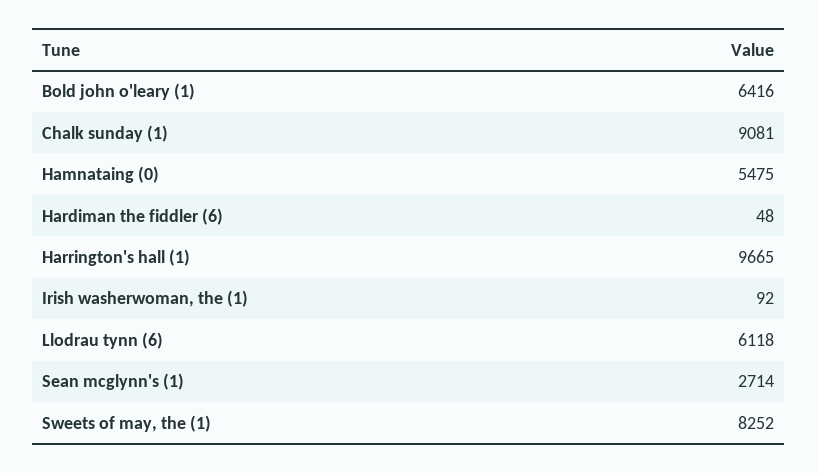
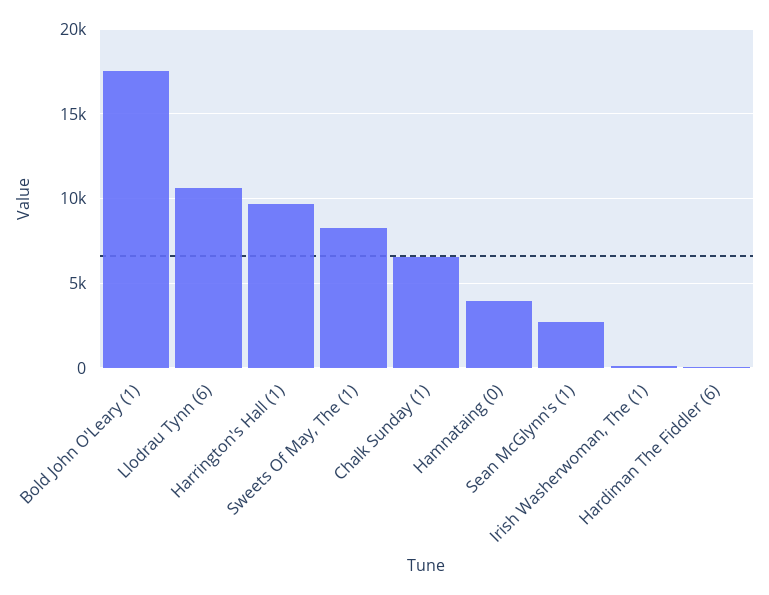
Bold john o'leary (1): 6416 -> 17500
Chalk sunday (1): 9081 -> 6500
Hamnataing (0): 5475 -> 4000
Llodrau tynn (6): 6118 -> 10500

